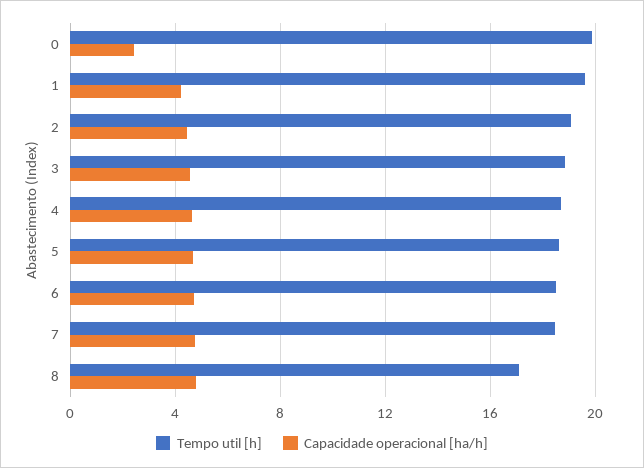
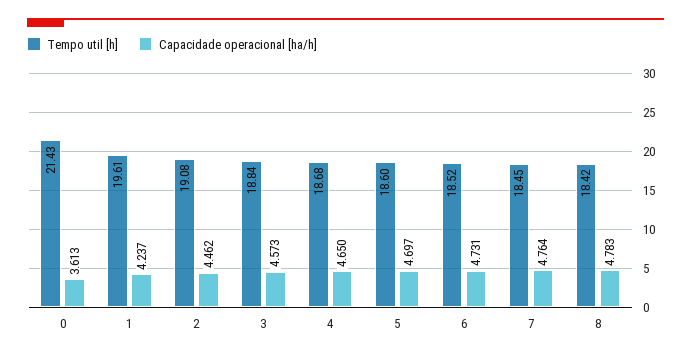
Tempo util [h], 0: 20 -> 21.43
Capacidade operacional [ha/h], 0: 2.5 -> 3.613
Tempo util [h], 8: 17 -> 18.42

